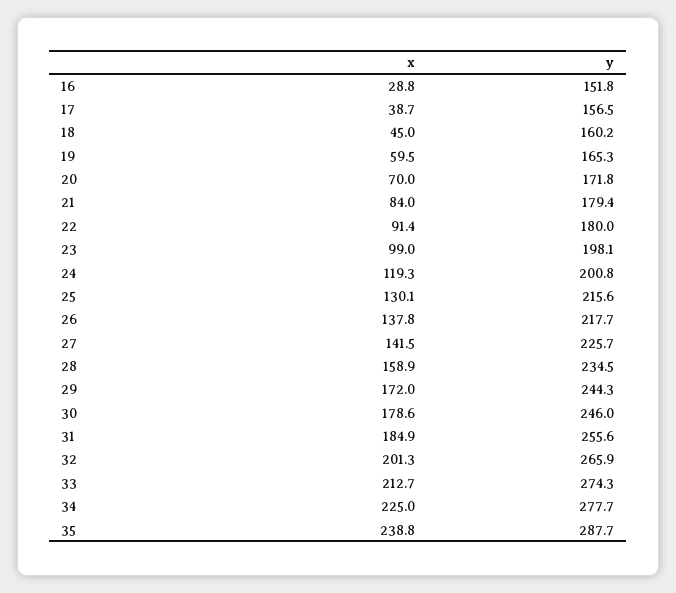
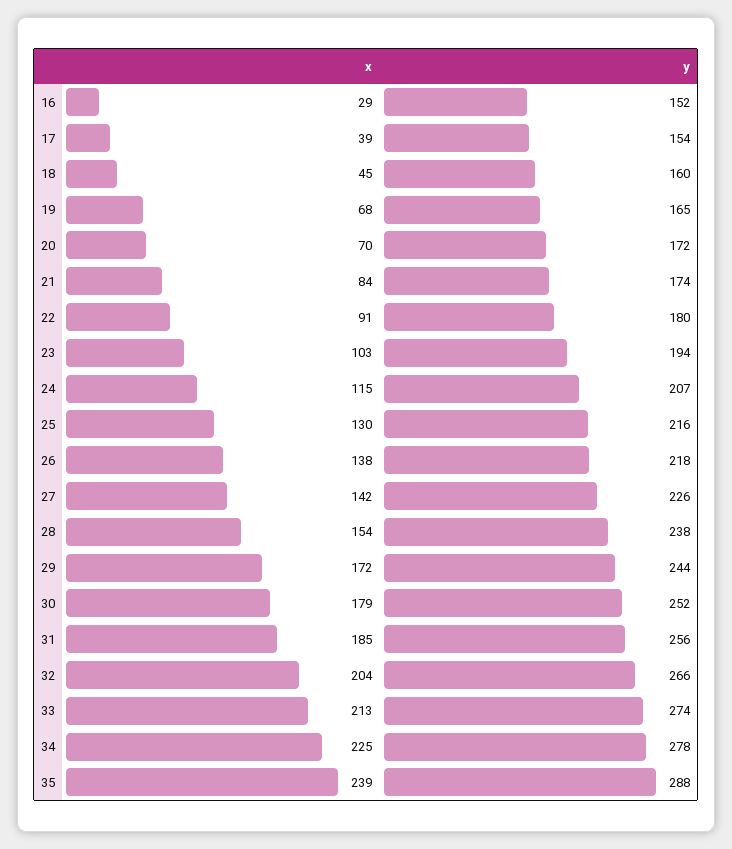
y, 17: 156.5 -> 154
x, 19: 59.5 -> 68
y, 21: 179.4 -> 174
x, 23: 99 -> 103
y, 23: 198.1 -> 194
x, 24: 119.3 -> 115
y, 24: 200.8 -> 207
x, 28: 158.9 -> 154
y, 28: 234.5 -> 238
y, 30: 246 -> 252
x, 32: 201.3 -> 204

